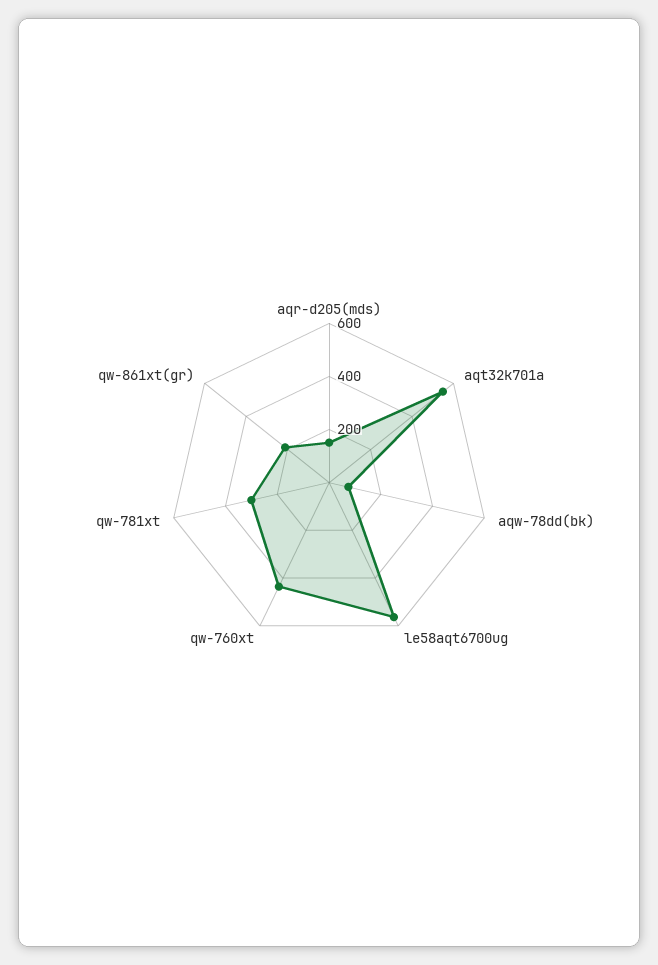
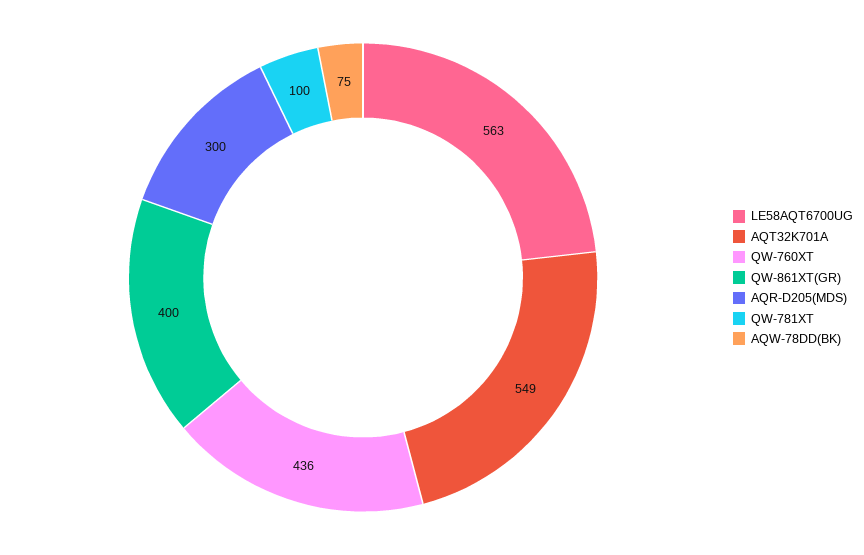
aqr-d205(mds): 150 -> 300
qw-781xt: 300 -> 100
qw-861xt(gr): 200 -> 400

